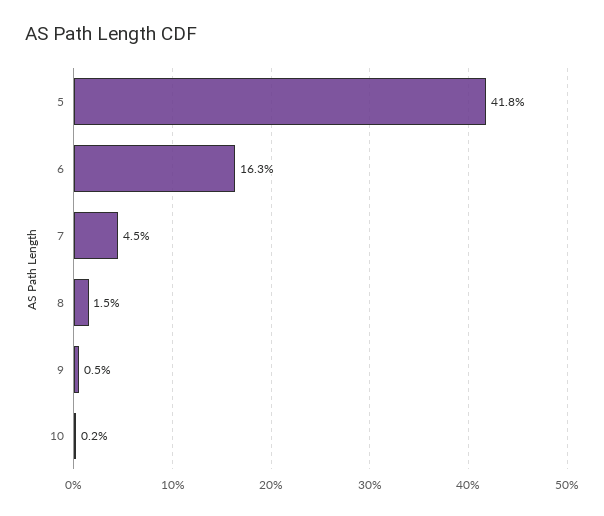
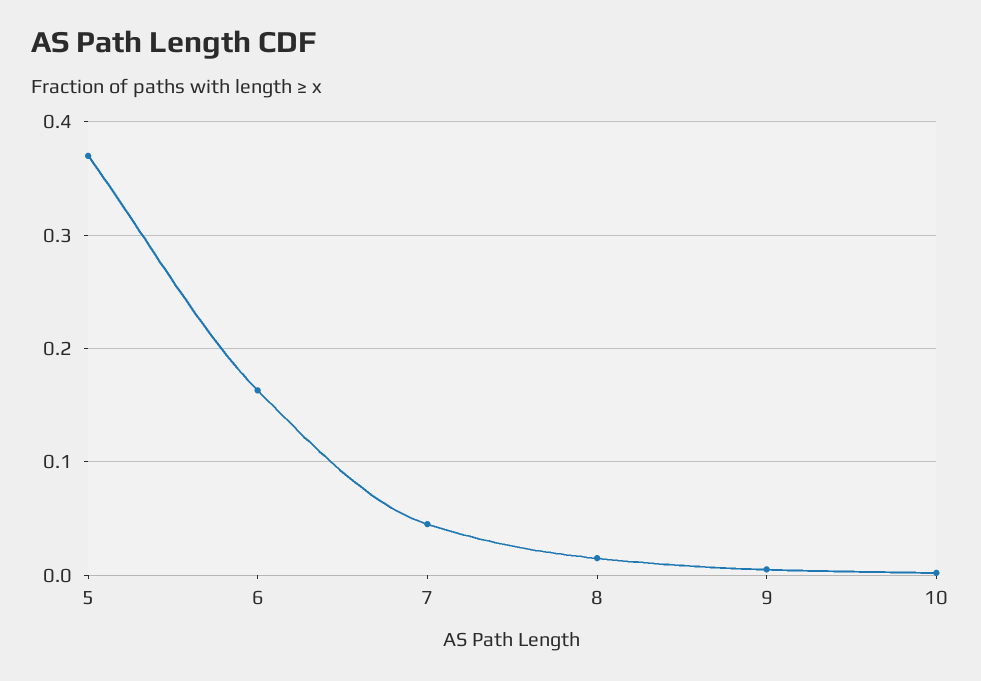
5: 0.418 -> 0.37

